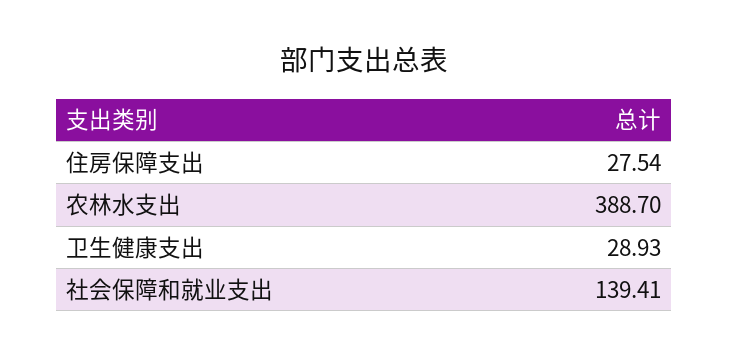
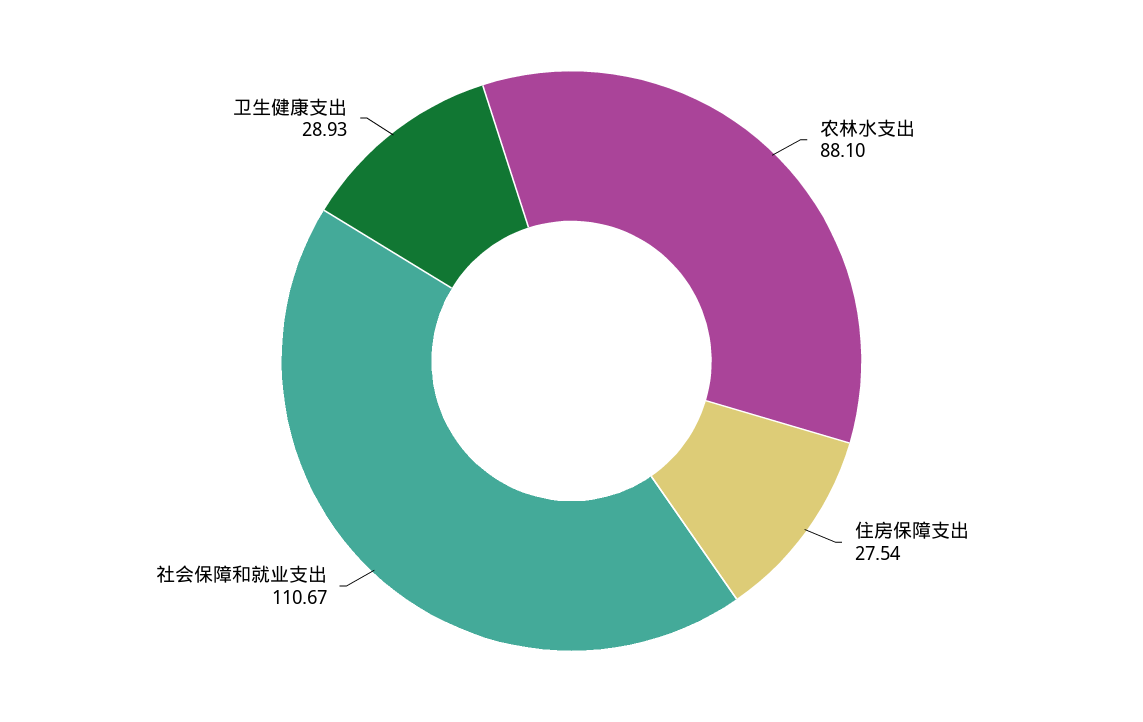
农林水支出: 388.7 -> 88.1
社会保障和就业支出: 139.41 -> 110.67

